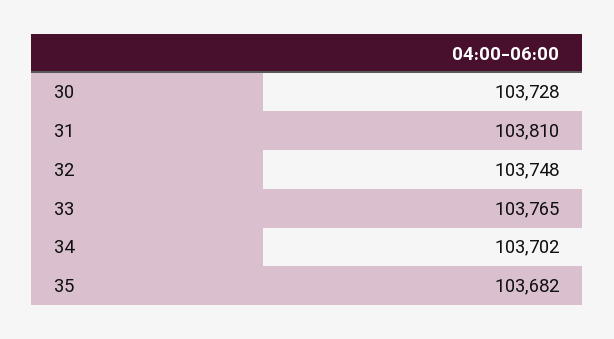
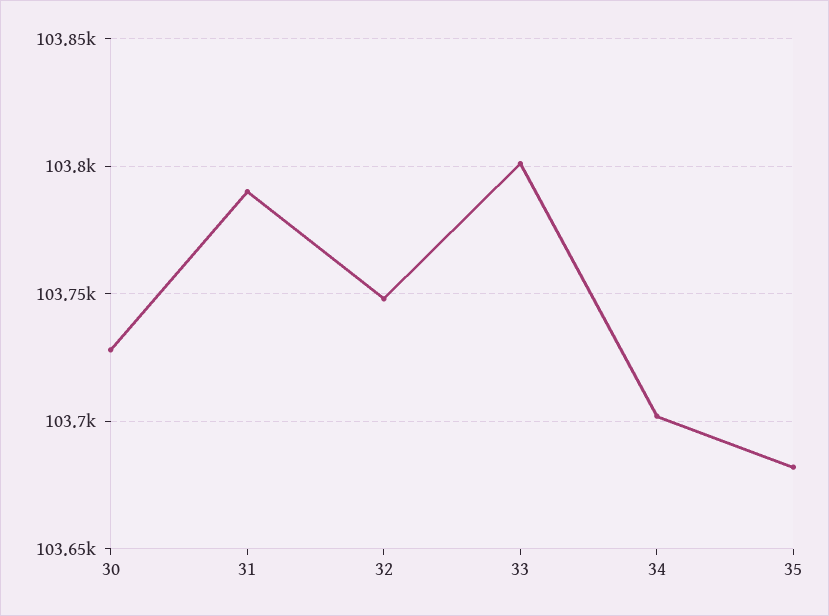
31: 103810 -> 103790
33: 103765 -> 103800

